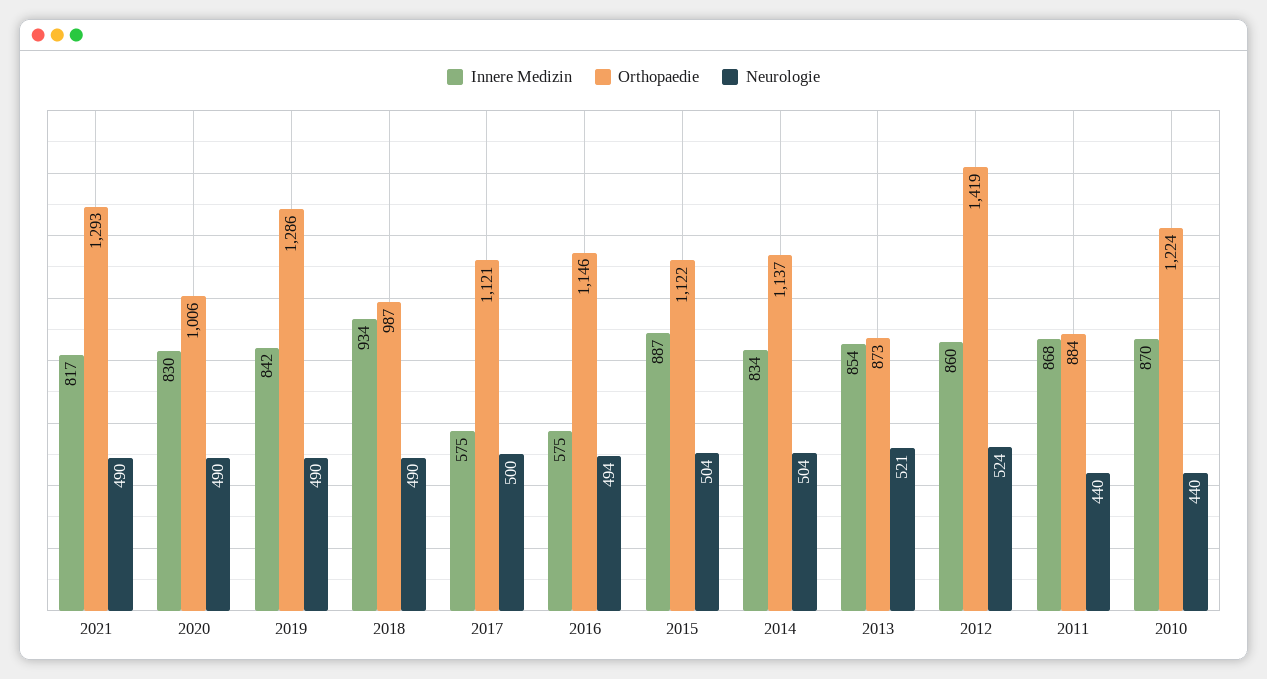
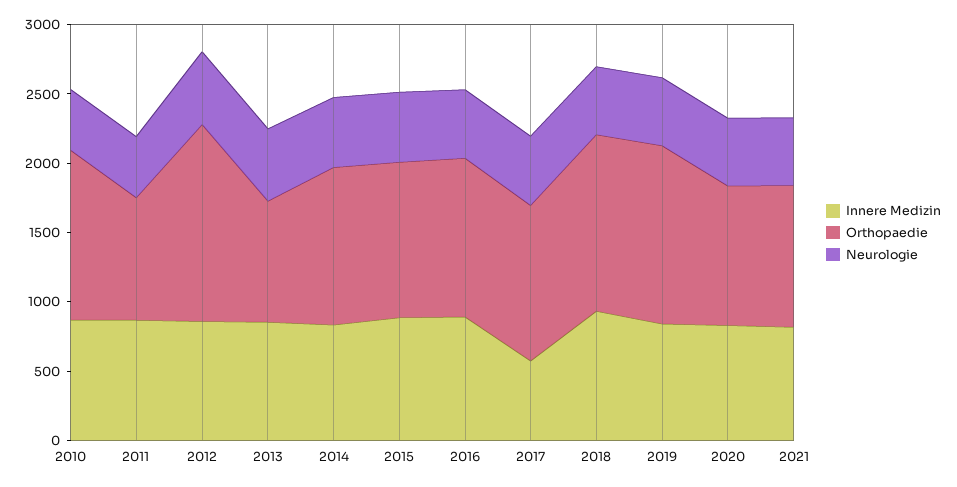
Orthopaedie, 2021: 1293 -> 1000
Orthopaedie, 2018: 987 -> 1300
Innere Medizin, 2016: 575 -> 900

